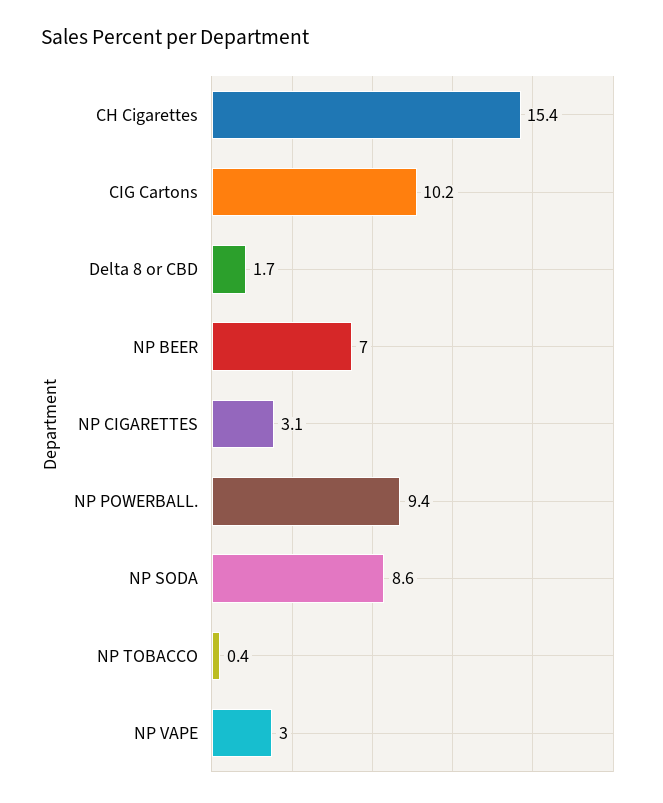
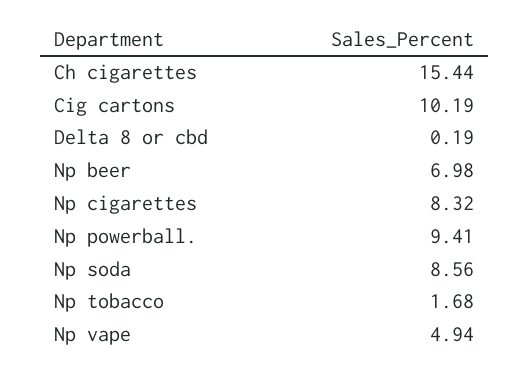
Delta 8 or CBD: 1.7 -> 0.19
NP CIGARETTES: 3.1 -> 8.32
NP TOBACCO: 0.4 -> 1.68
NP VAPE: 3 -> 4.94

